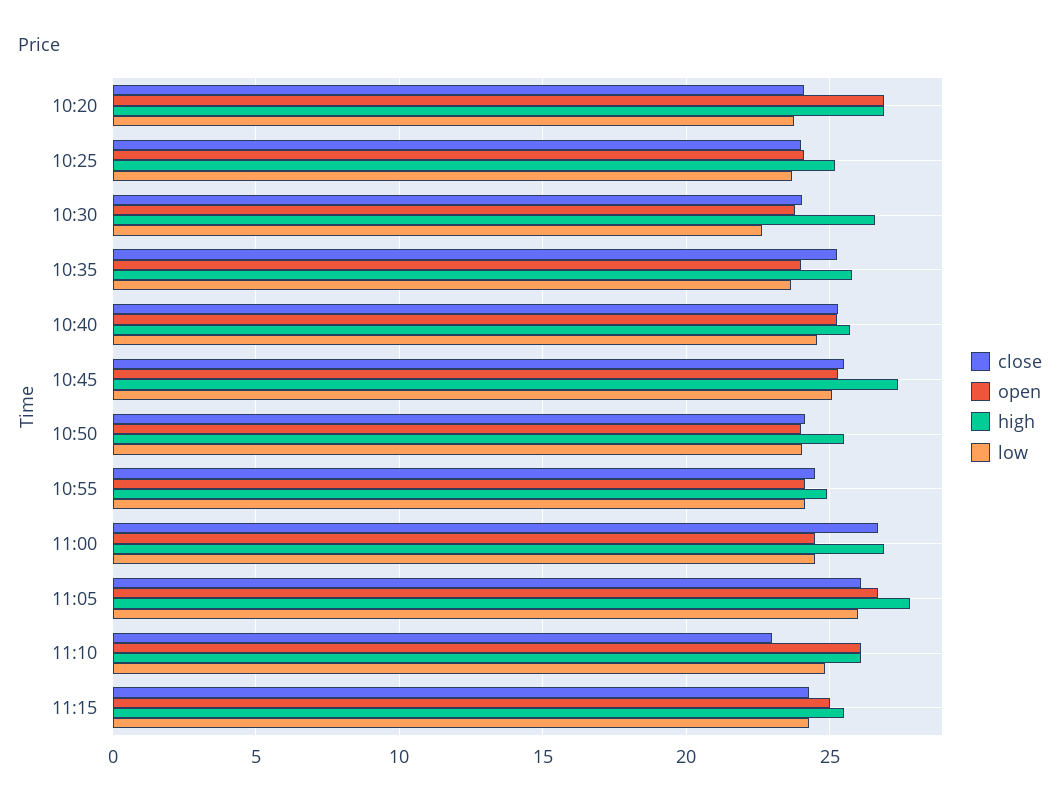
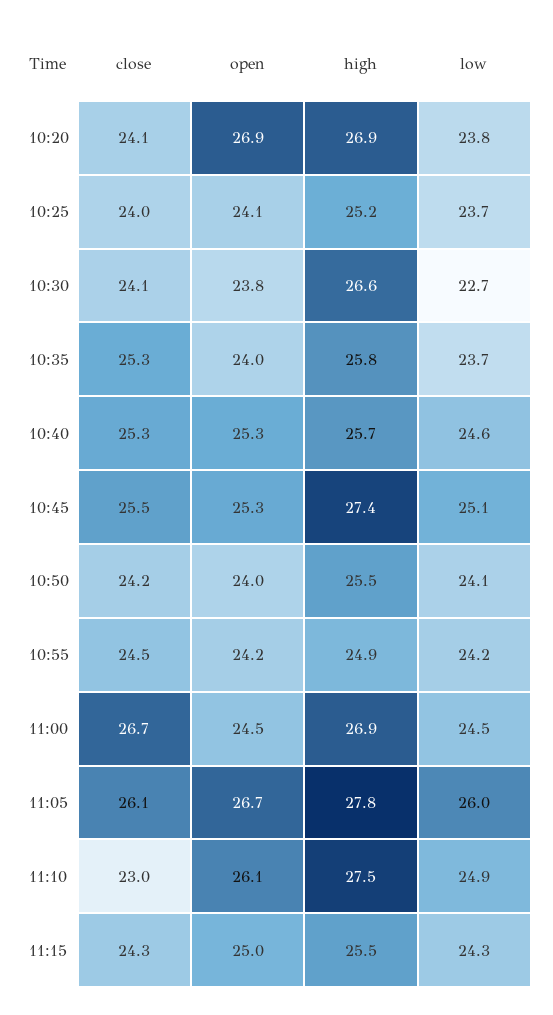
high, 11:10: 26 -> 27.5

